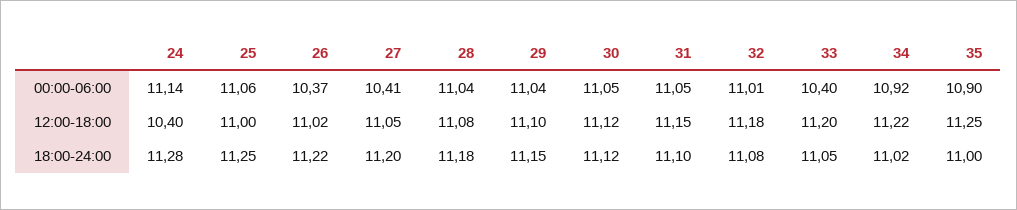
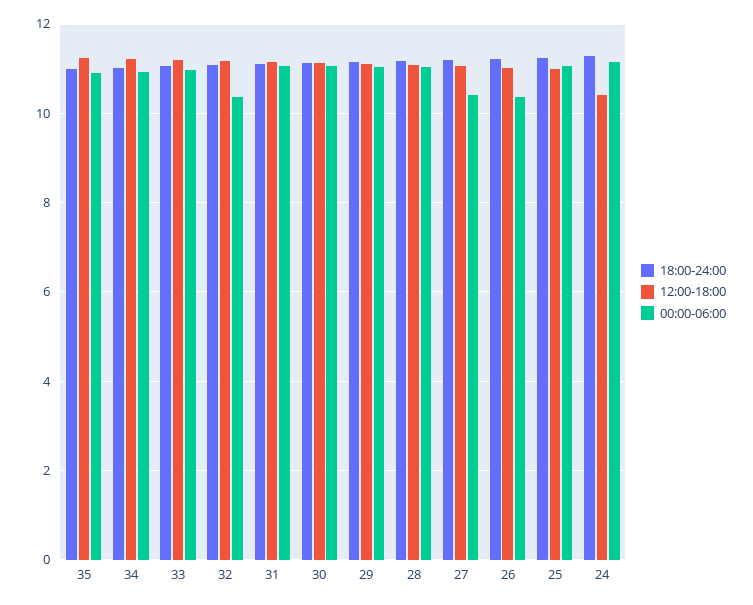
00:00-06:00, 32: 11.01 -> 10.4
00:00-06:00, 33: 10.4 -> 11

